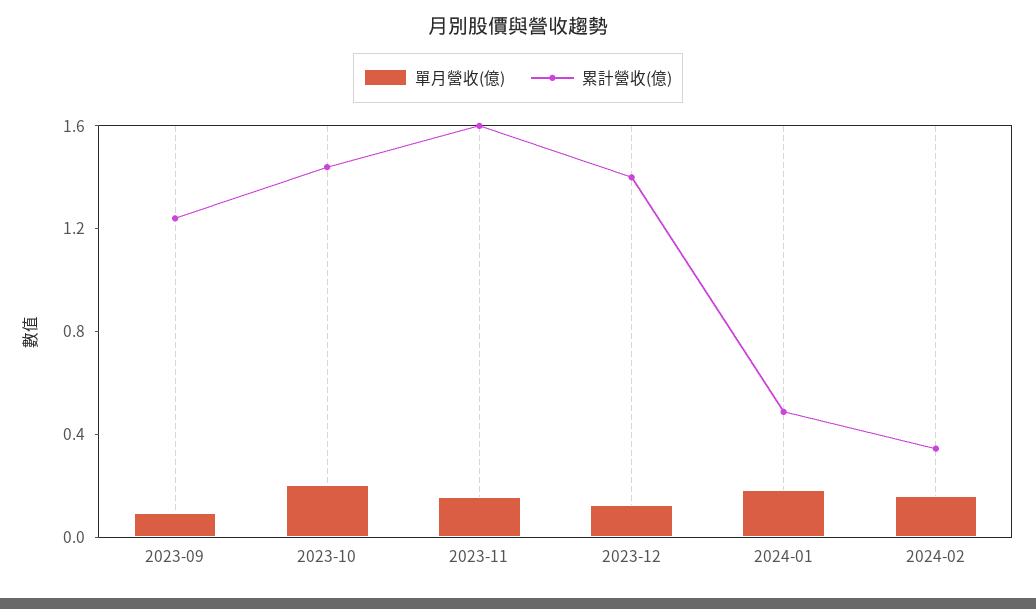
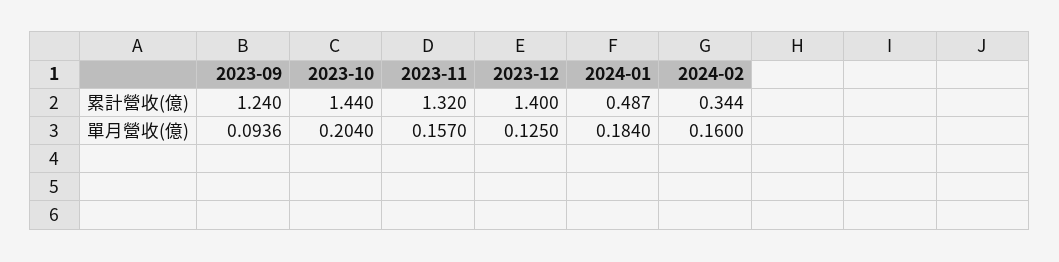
累計營收(億), 2023-11: 1.6 -> 1.32

